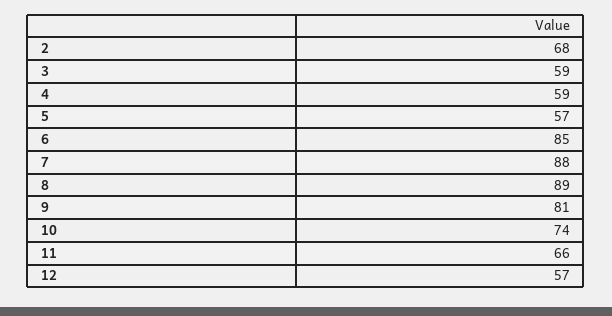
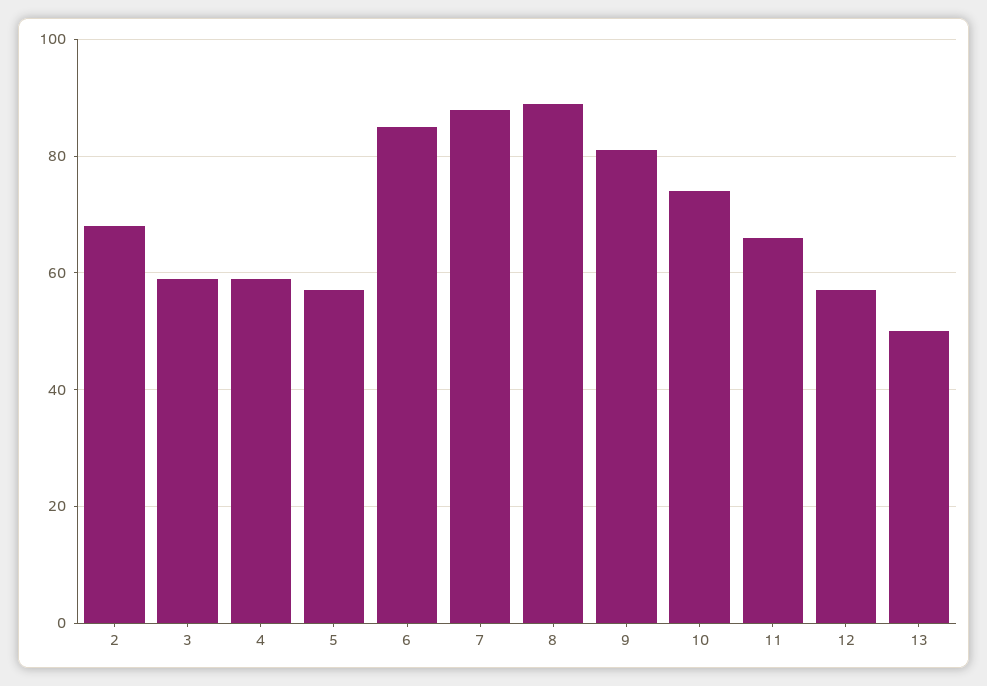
13: none -> 50

